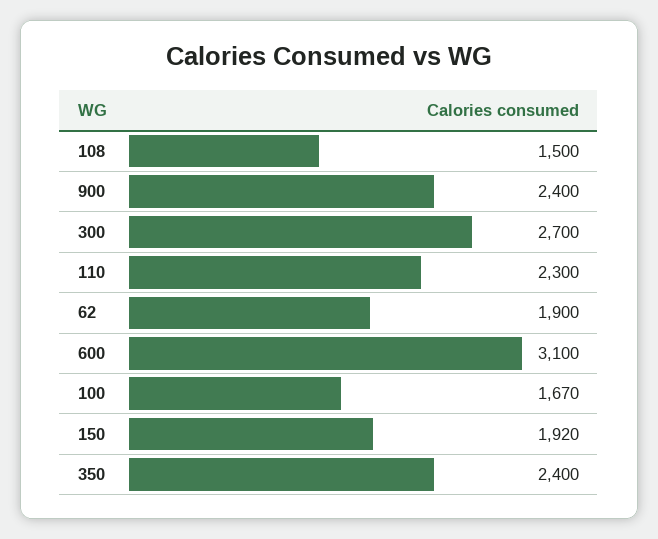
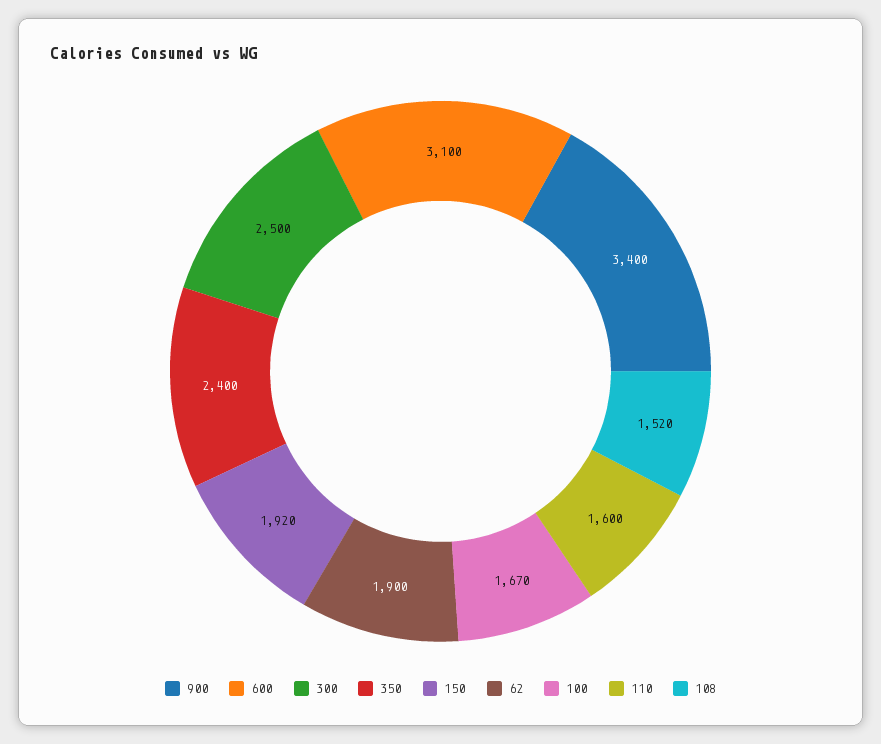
108: 1500 -> 1520
900: 2400 -> 3400
300: 2700 -> 2500
110: 2300 -> 1600

